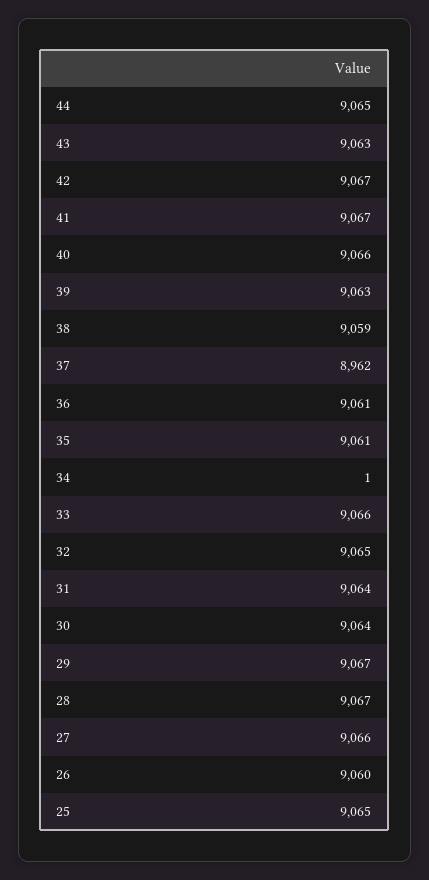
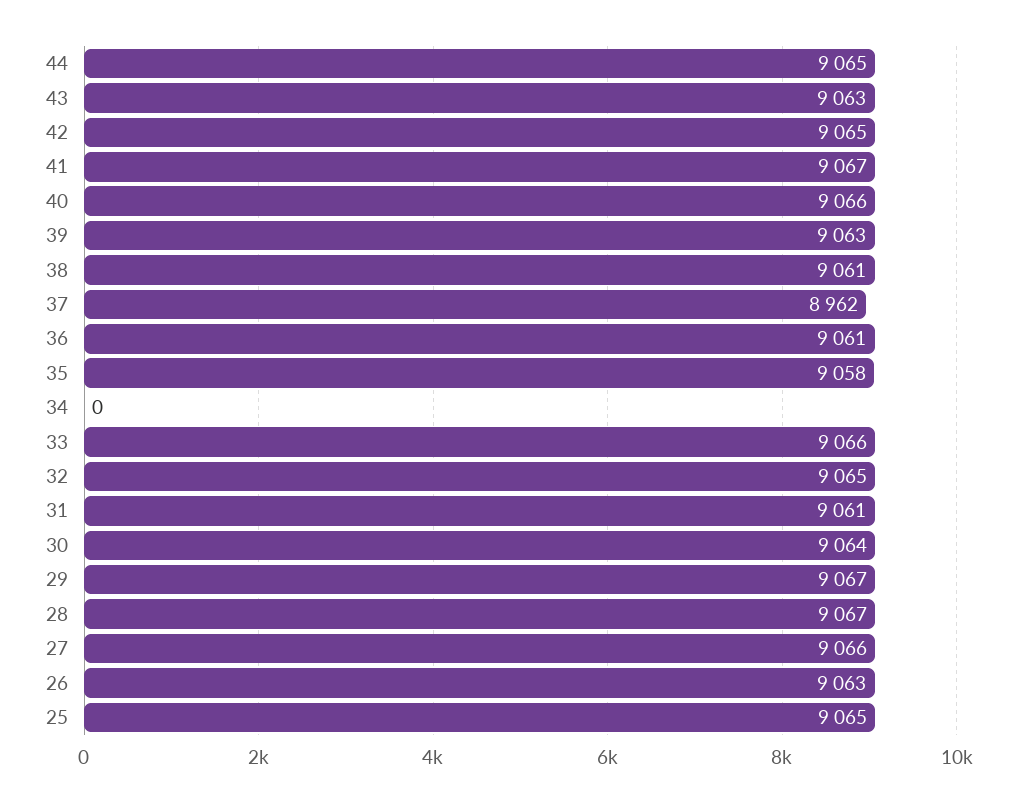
42: 9067 -> 9065
38: 9059 -> 9061
35: 9061 -> 9058
34: 1 -> 0
31: 9064 -> 9061
26: 9060 -> 9063

